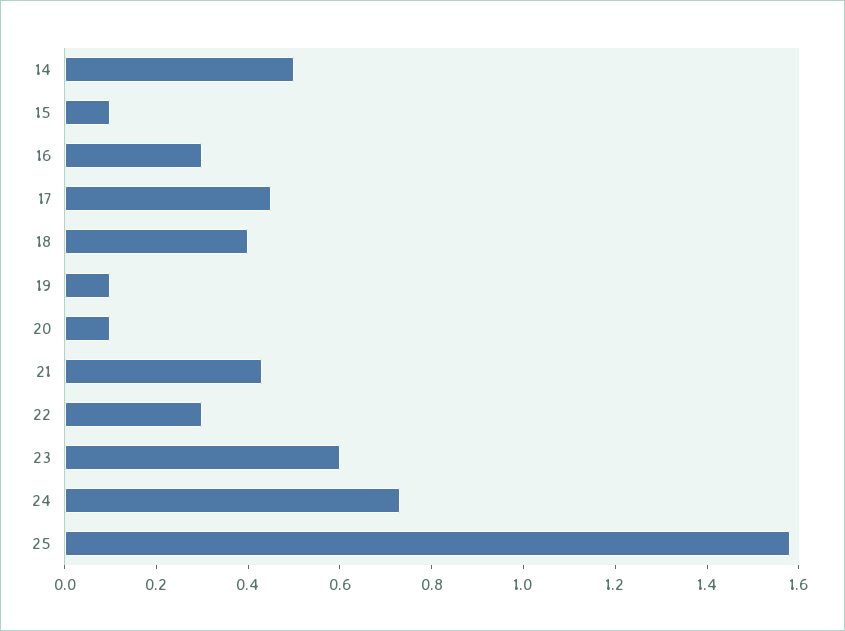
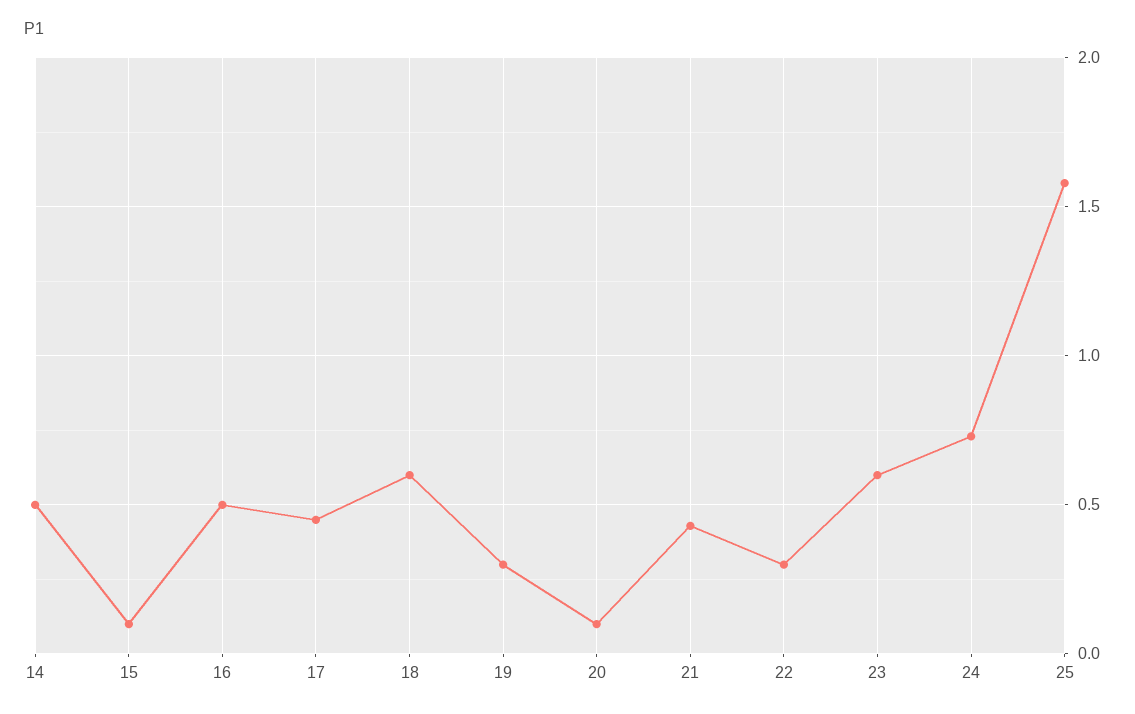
16: 0.3 -> 0.5
18: 0.4 -> 0.6
19: 0.1 -> 0.3

